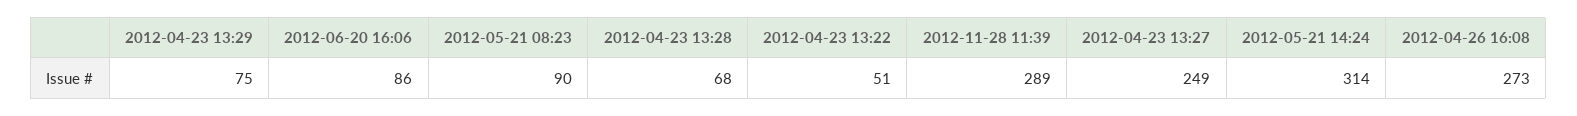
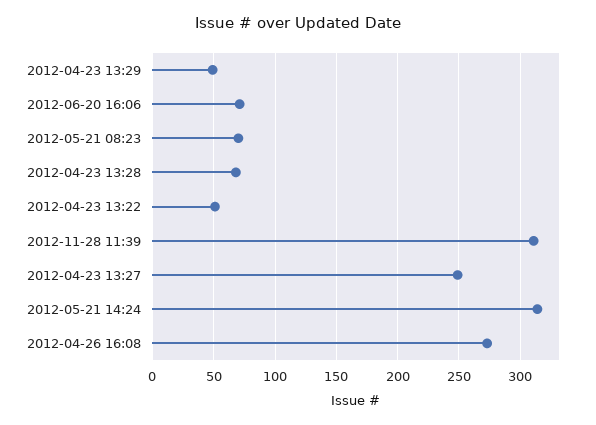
2012-04-23 13:29: 75 -> 50
2012-06-20 16:06: 86 -> 70
2012-05-21 08:23: 90 -> 70
2012-11-28 11:39: 289 -> 310

